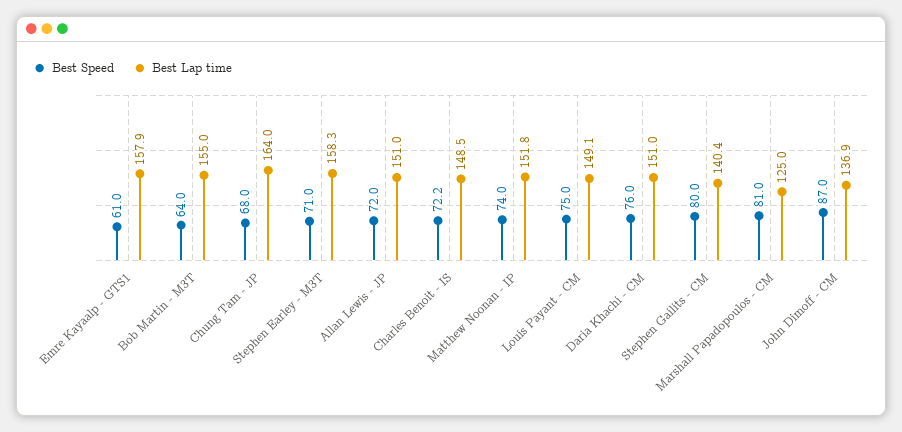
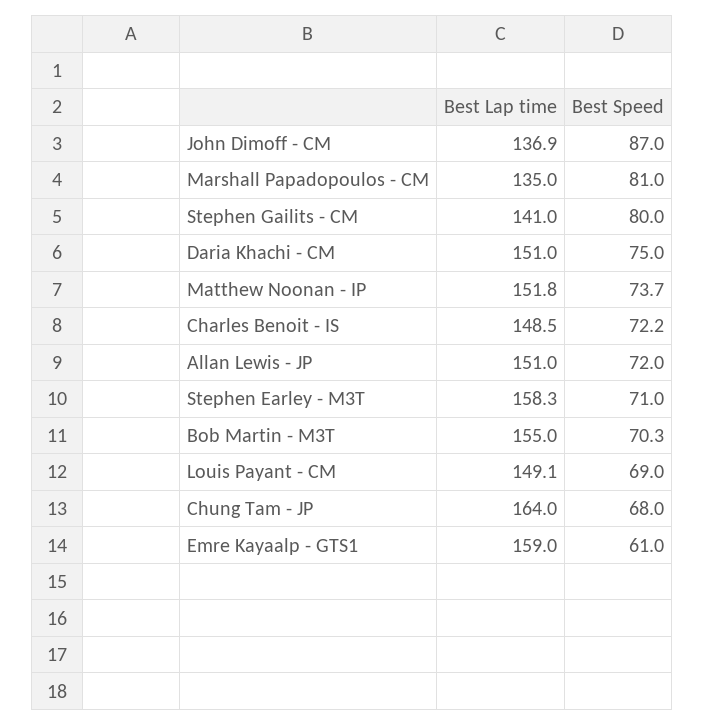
Best Lap time, Emre Kayaalp - GTS1: 157.9 -> 159
Best Speed, Bob Martin - M3T: 64 -> 70.3
Best Speed, Matthew Noonan - IP: 74 -> 73.7
Best Speed, Louis Payant - CM: 75 -> 69
Best Speed, Daria Khachi - CM: 76 -> 75
Best Lap time, Stephen Gailits - CM: 140.4 -> 141
Best Lap time, Marshall Papadopoulos - CM: 125 -> 135

